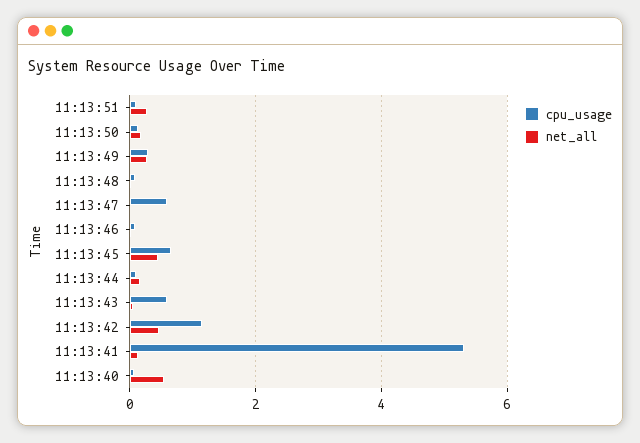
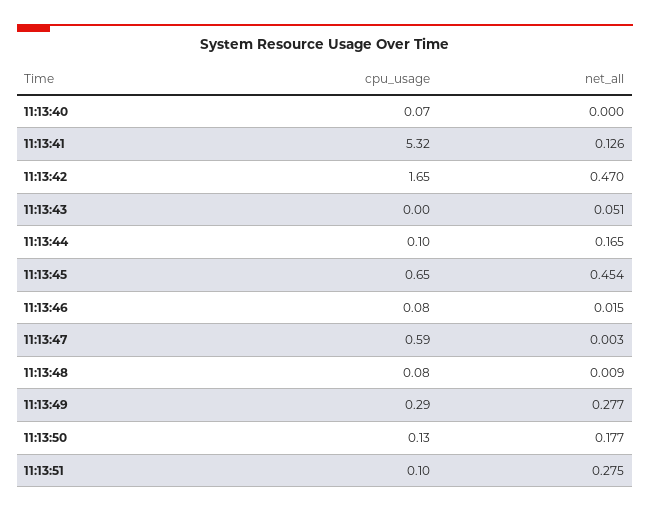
cpu_usage, 11:13:43: 0.6 -> 0
cpu_usage, 11:13:42: 1.2 -> 1.65
net_all, 11:13:40: 0.6 -> 0

